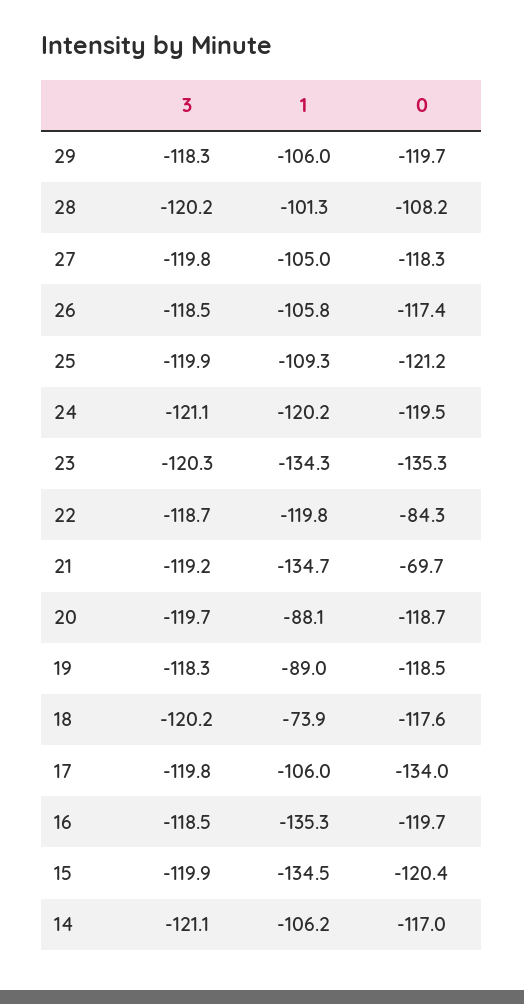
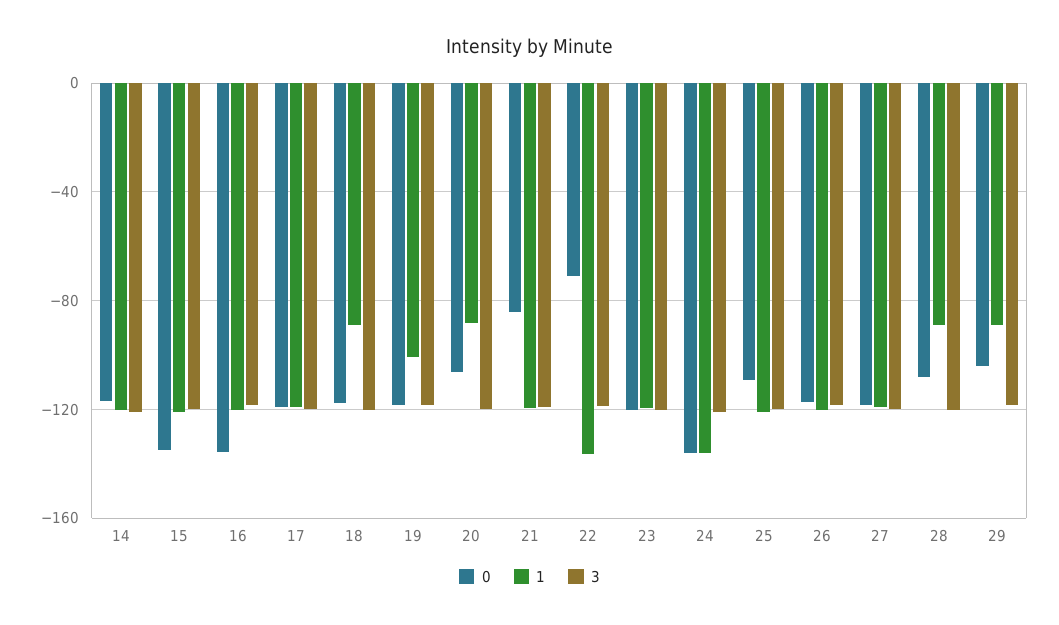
1, 29: -106 -> -90
0, 29: -119.7 -> -105
1, 28: -101.3 -> -90
1, 27: -105 -> -120
1, 26: -105.8 -> -120
1, 25: -109.3 -> -120
0, 25: -121.2 -> -110
1, 24: -120.2 -> -135
0, 24: -119.5 -> -135
1, 23: -134.3 -> -120
0, 23: -135.3 -> -120
1, 22: -119.8 -> -135
0, 22: -84.3 -> -70
1, 21: -134.7 -> -120
0, 21: -69.7 -> -85
0, 20: -118.7 -> -105
1, 19: -89 -> -100
1, 18: -73.9 -> -90
1, 17: -106 -> -120
0, 17: -134 -> -120
1, 16: -135.3 -> -120
0, 16: -119.7 -> -135
1, 15: -134.5 -> -120
0, 15: -120.4 -> -135
1, 14: -106.2 -> -120

